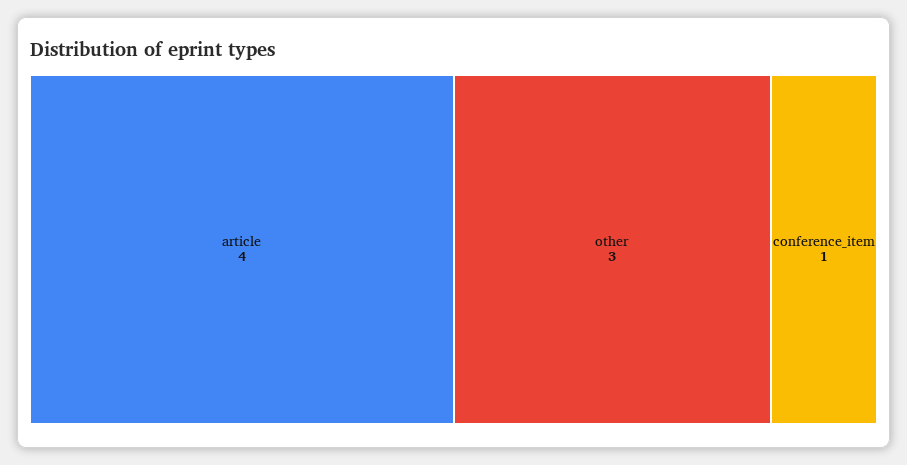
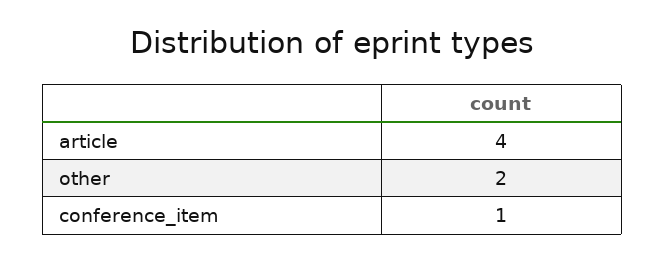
other: 3 -> 2

